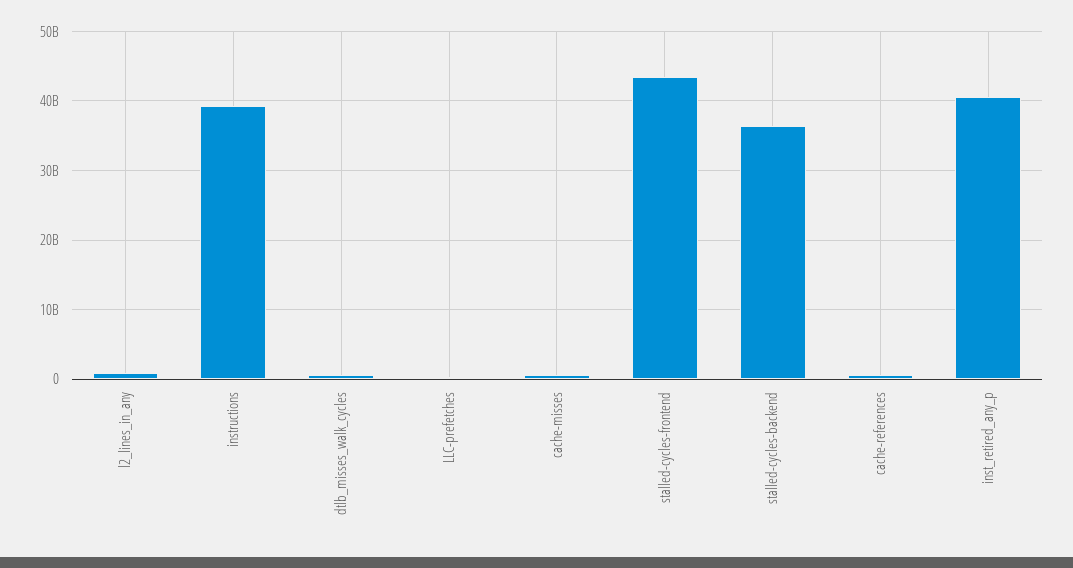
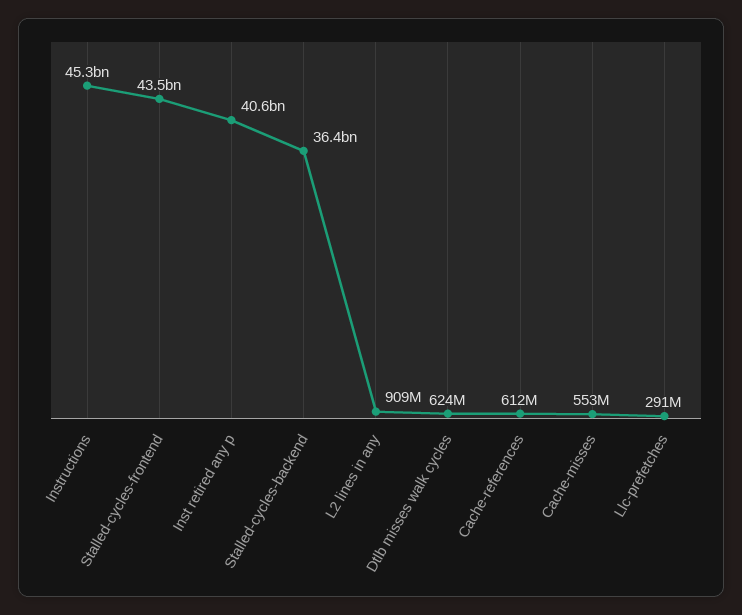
instructions: 39000000000 -> 45300000000

